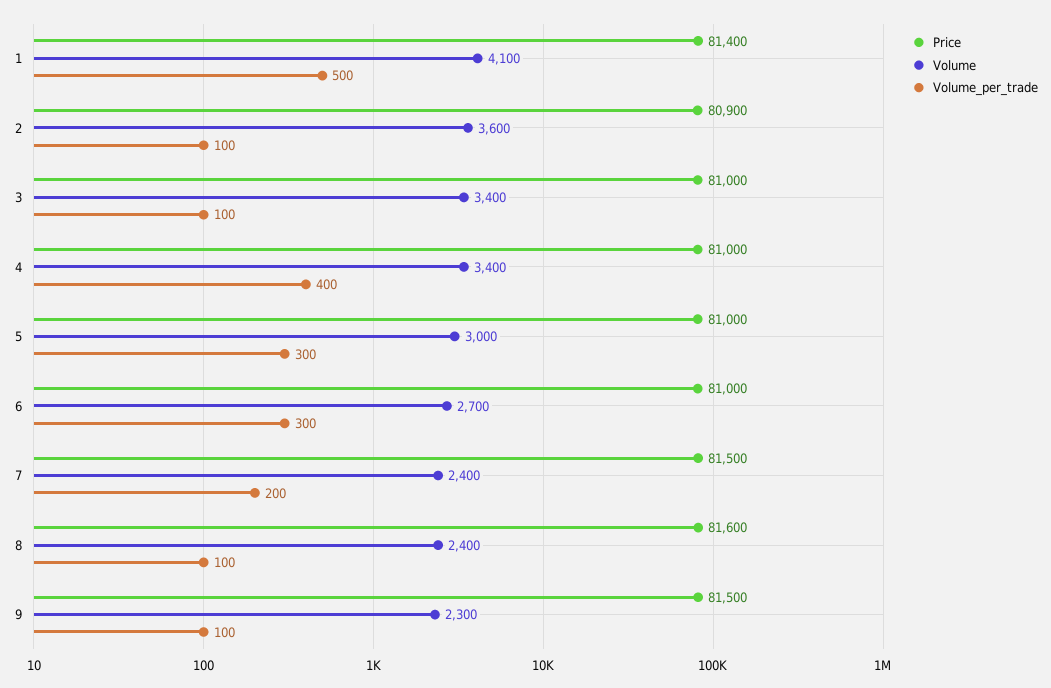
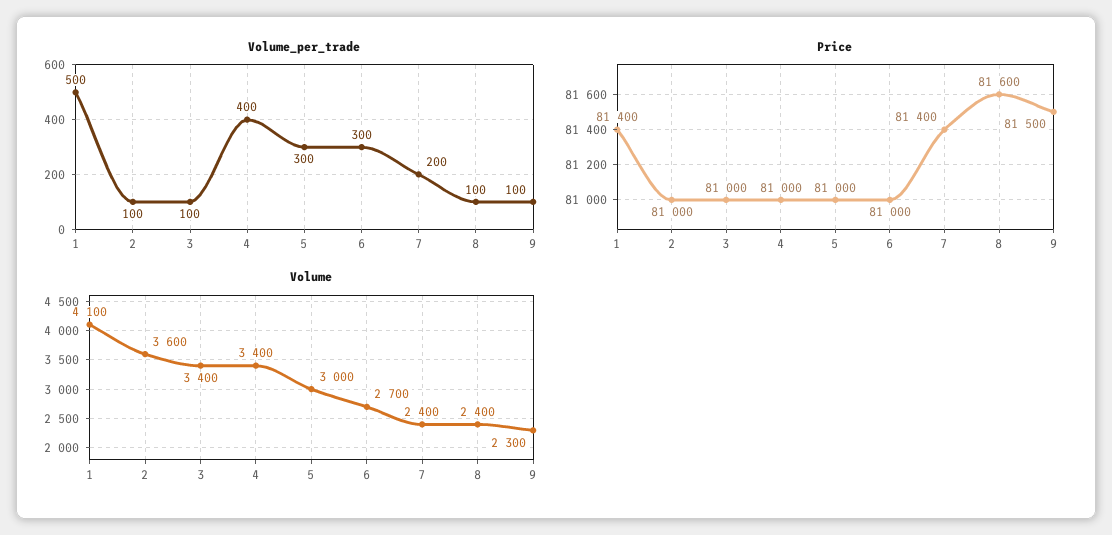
Price, 2: 80900 -> 81000
Price, 7: 81500 -> 81400

